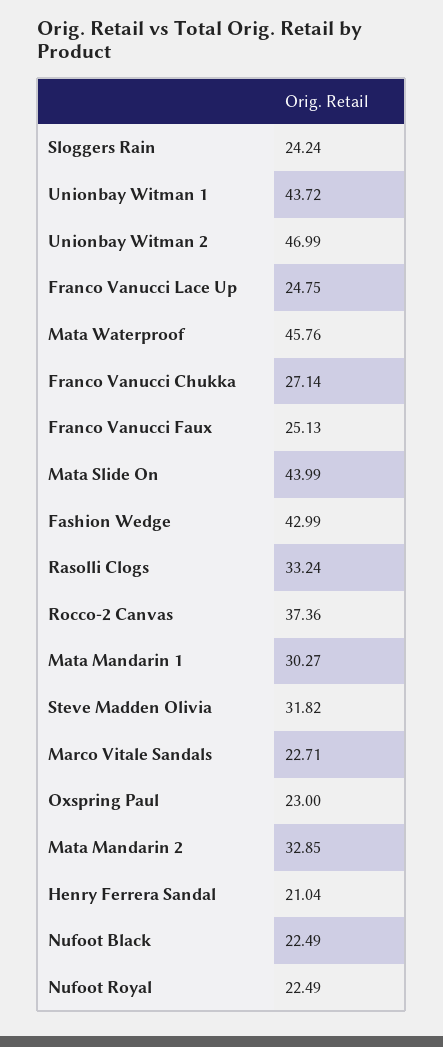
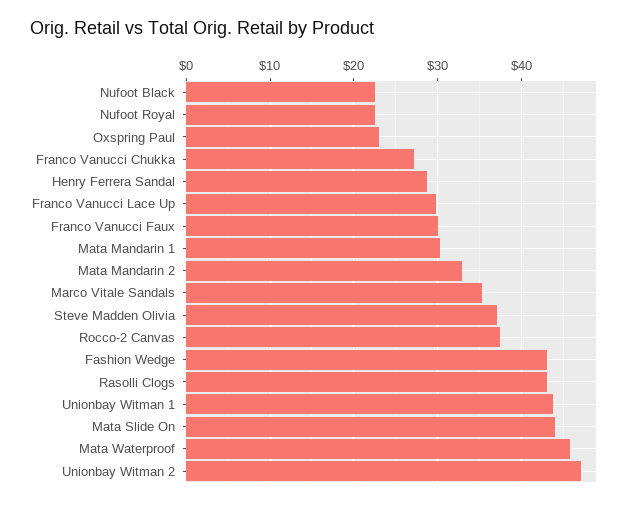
Sloggers Rain: 24.24 -> none
Franco Vanucci Lace Up: 24.75 -> 30
Franco Vanucci Faux: 25.13 -> 30
Rasolli Clogs: 33.24 -> 43
Steve Madden Olivia: 31.82 -> 37
Marco Vitale Sandals: 22.71 -> 35
Henry Ferrera Sandal: 21.04 -> 29

